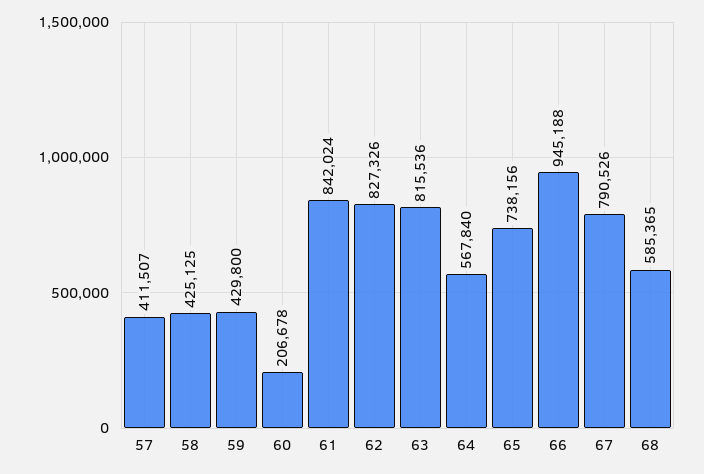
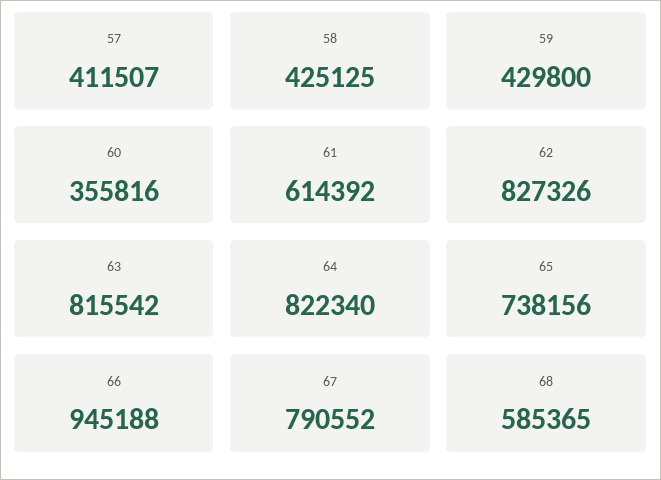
60: 206678 -> 355816
61: 842024 -> 614392
63: 815536 -> 815542
64: 567840 -> 822340
67: 790526 -> 790552

